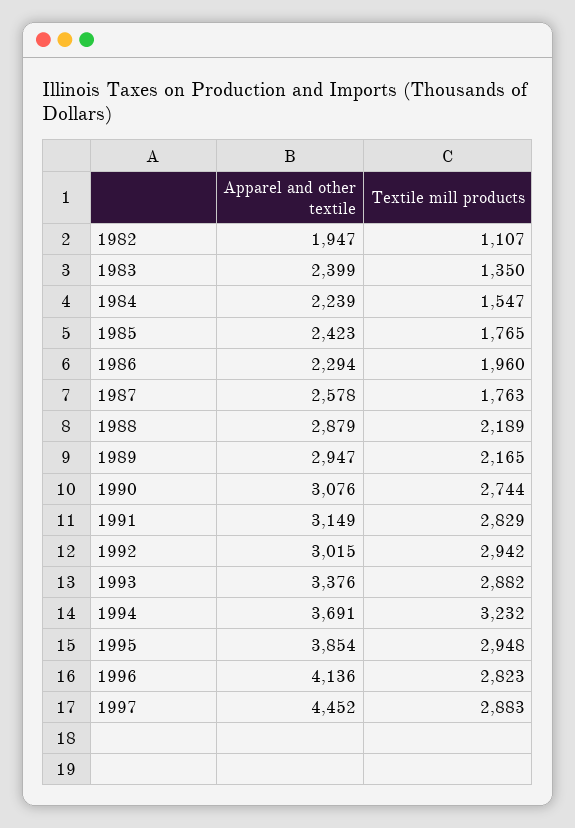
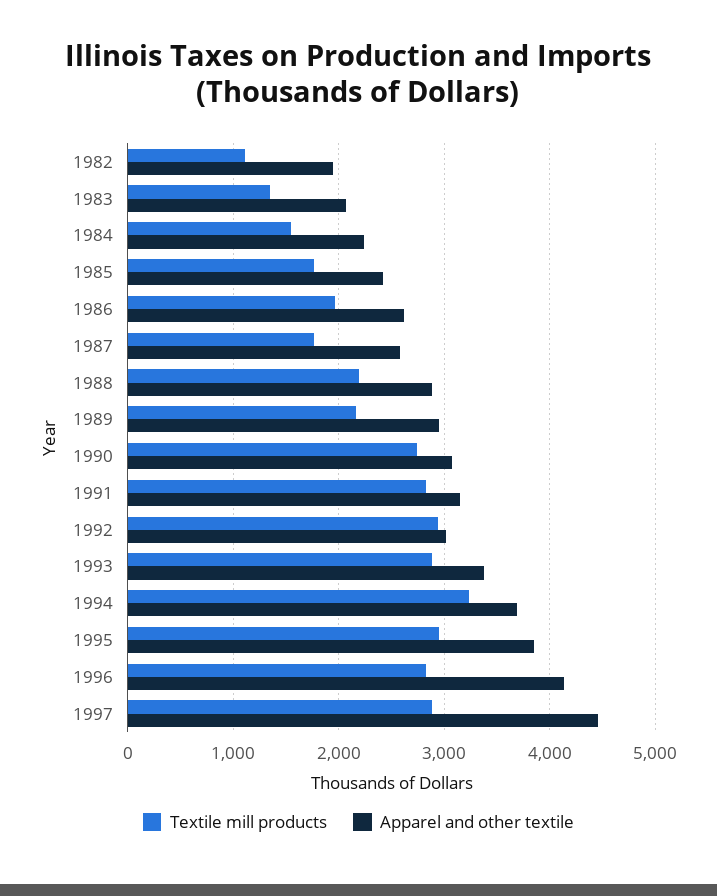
Apparel and other textile, 1983: 2399 -> 2100
Apparel and other textile, 1986: 2294 -> 2600

